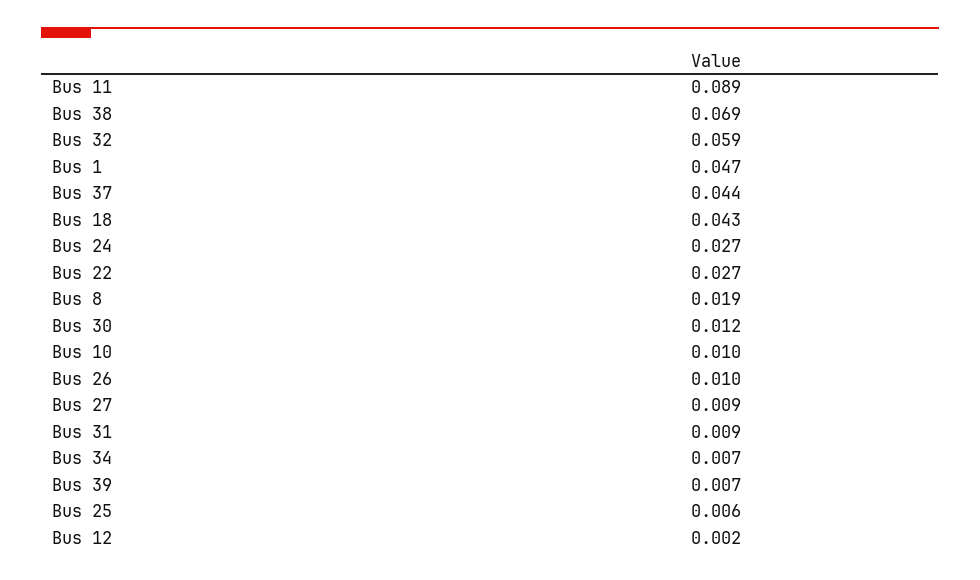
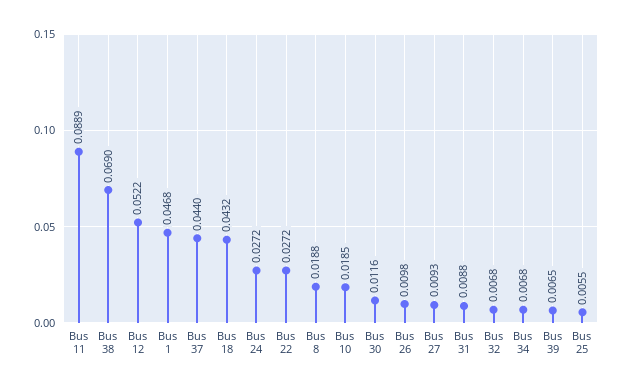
Bus 32: 0.059 -> 0.0068
Bus 10: 0.01 -> 0.0185
Bus 12: 0.002 -> 0.0522

